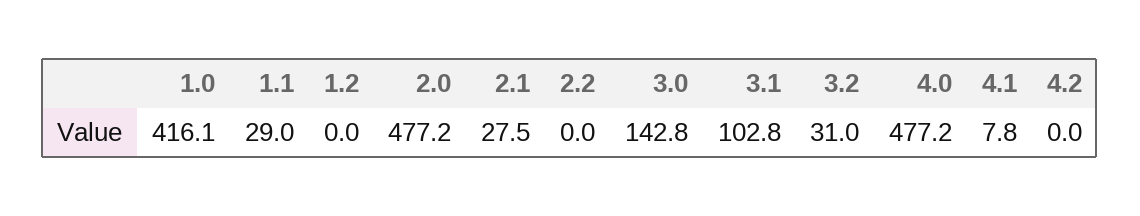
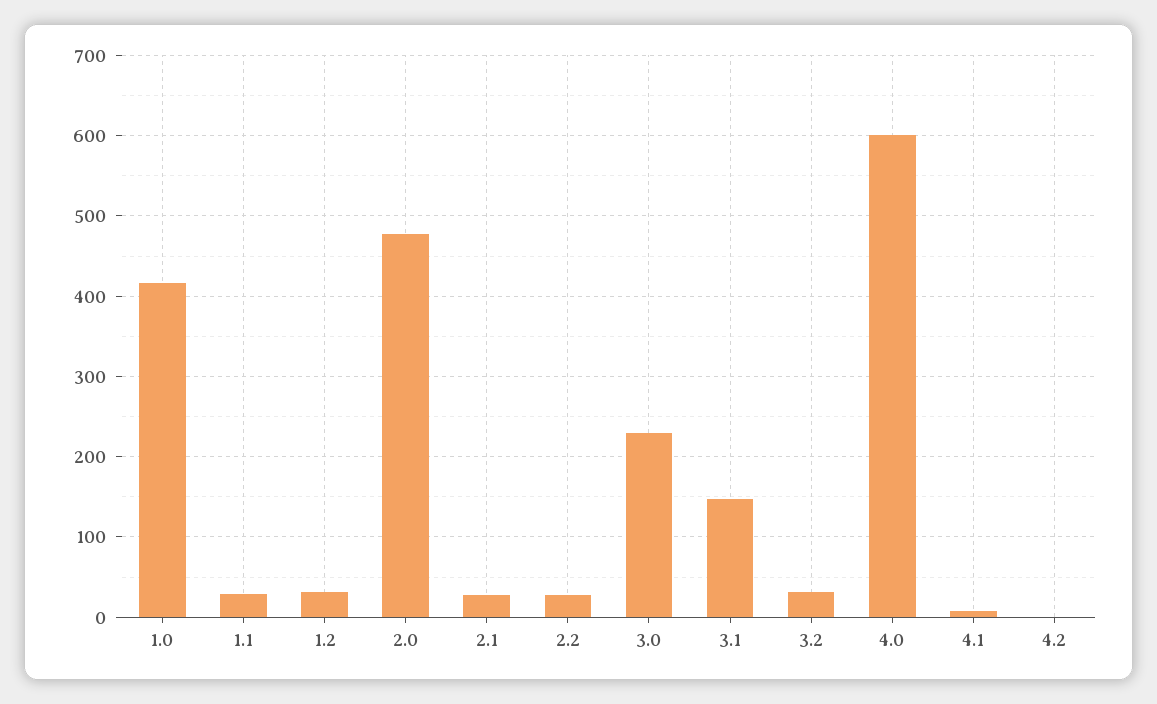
1.2: 0 -> 30
2.2: 0 -> 30
3.0: 142.8 -> 230
3.1: 102.8 -> 150
4.0: 477.2 -> 600

